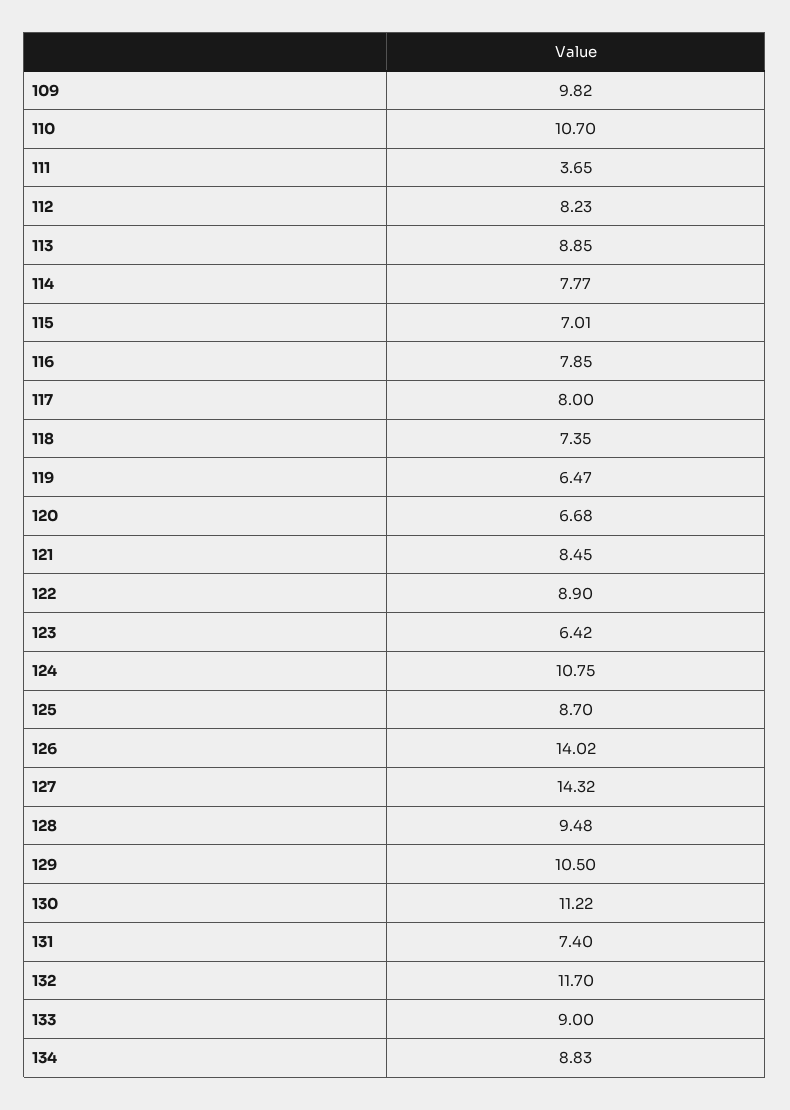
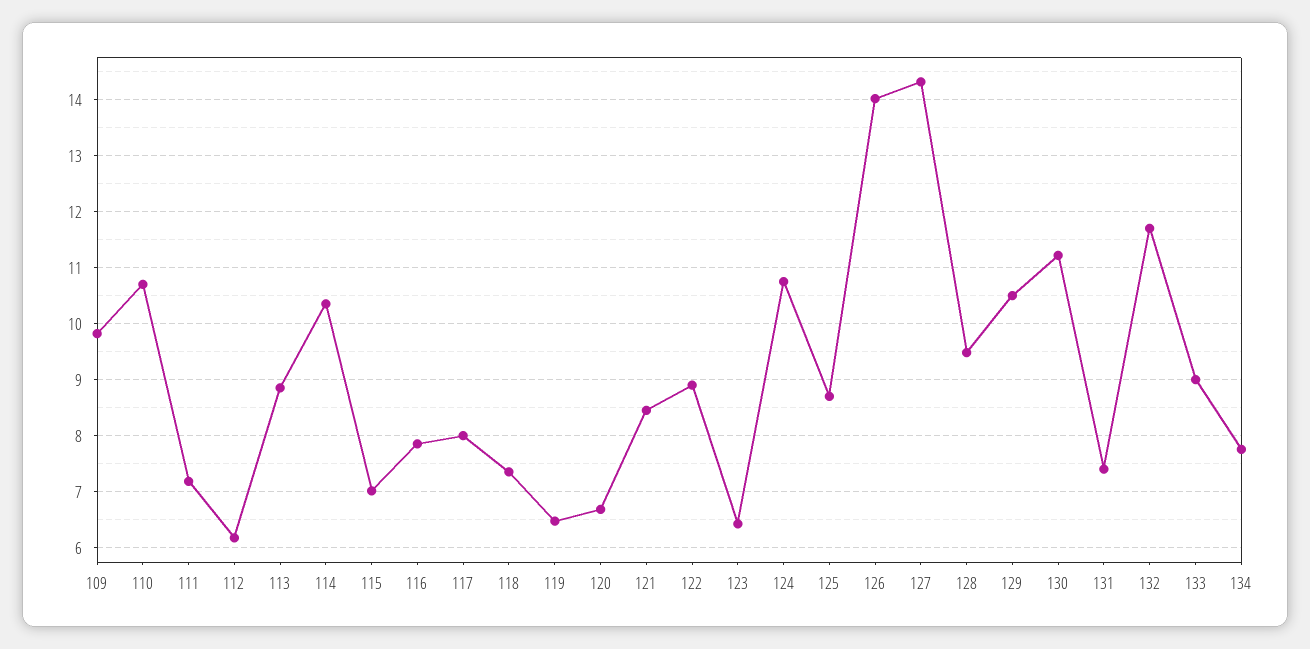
111: 3.65 -> 7.2
112: 8.23 -> 6.2
114: 7.77 -> 10.4
134: 8.83 -> 7.8

